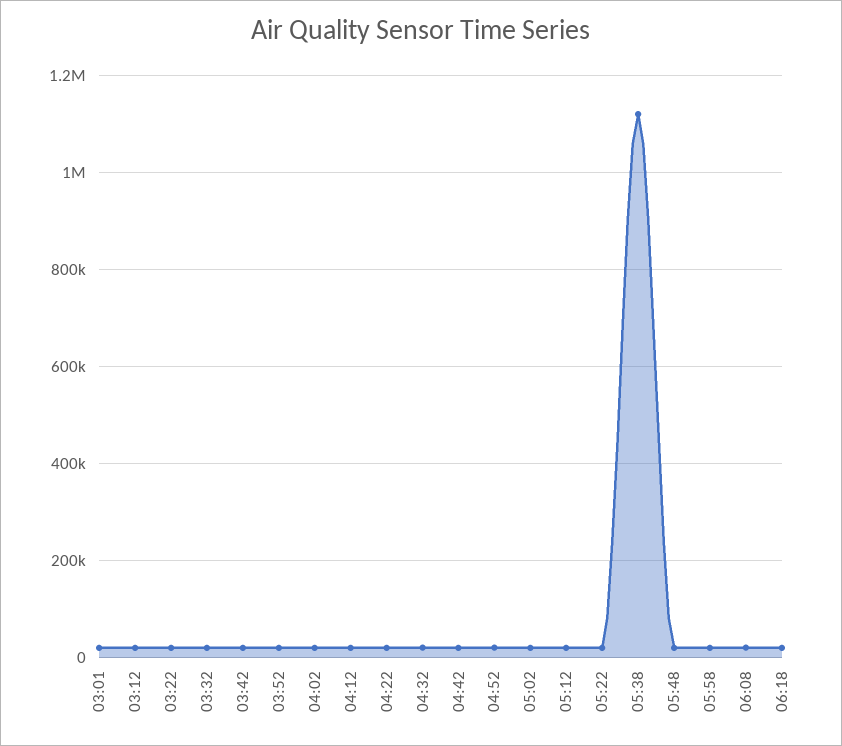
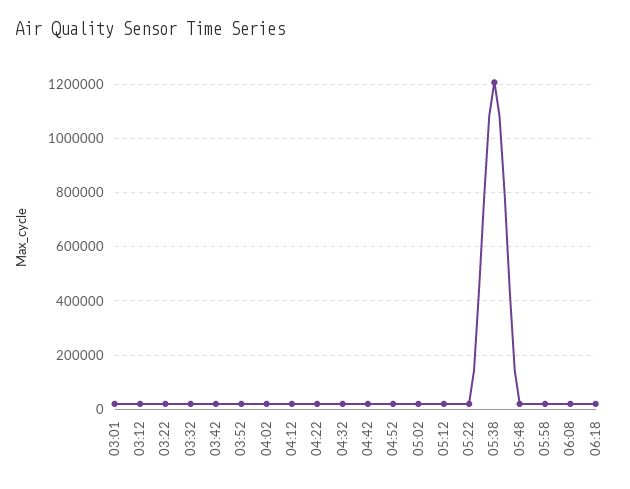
05:38: 1120000 -> 1200000

